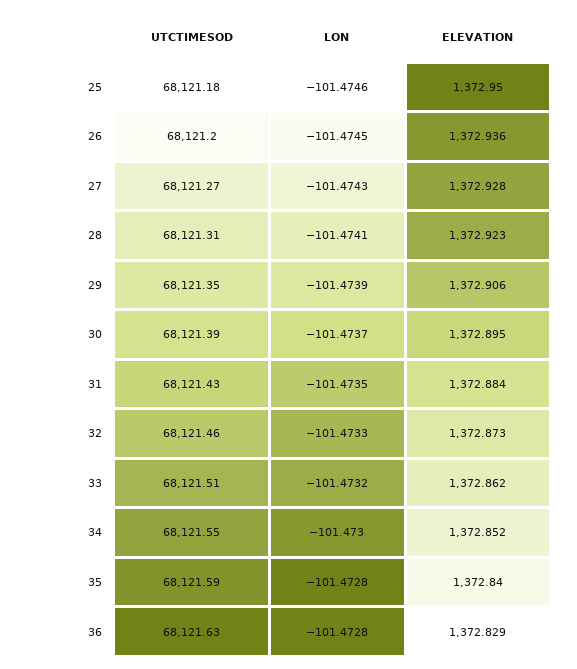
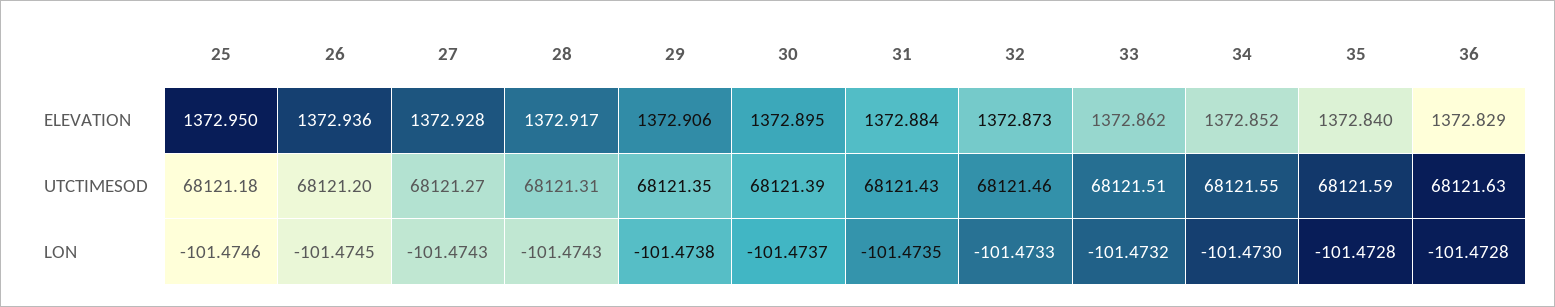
LON, 28: -101.4741 -> -101.4743
ELEVATION, 28: 1372.923 -> 1372.917
LON, 29: -101.4739 -> -101.4738

